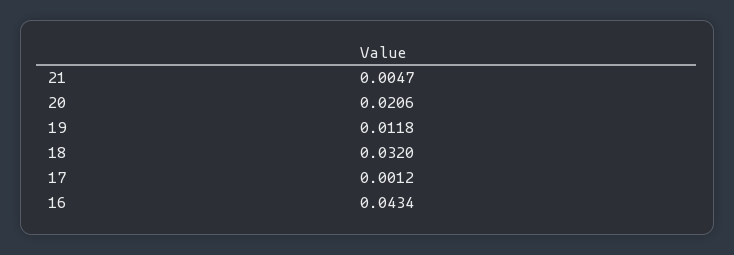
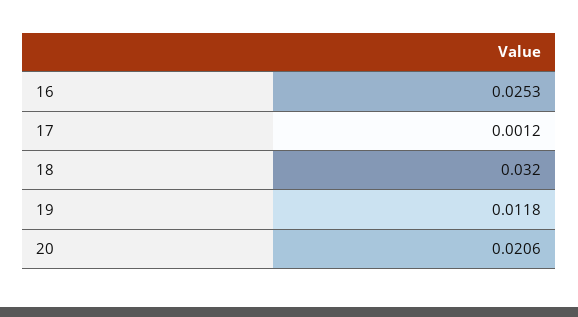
21: 0.0047 -> none
16: 0.0434 -> 0.0253

